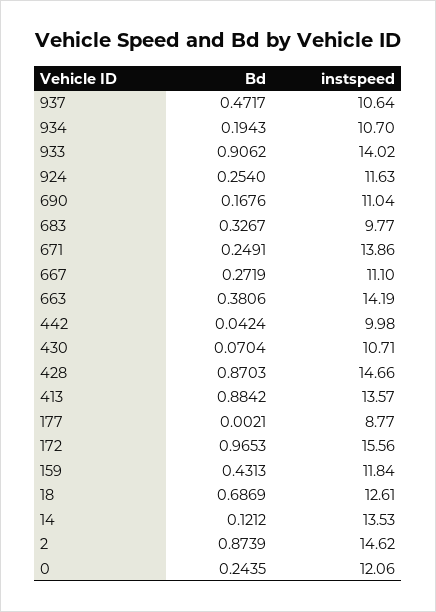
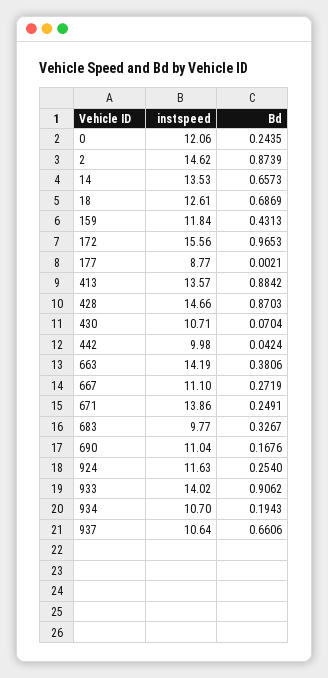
Bd, 937: 0.4717 -> 0.6606
Bd, 14: 0.1212 -> 0.6573

